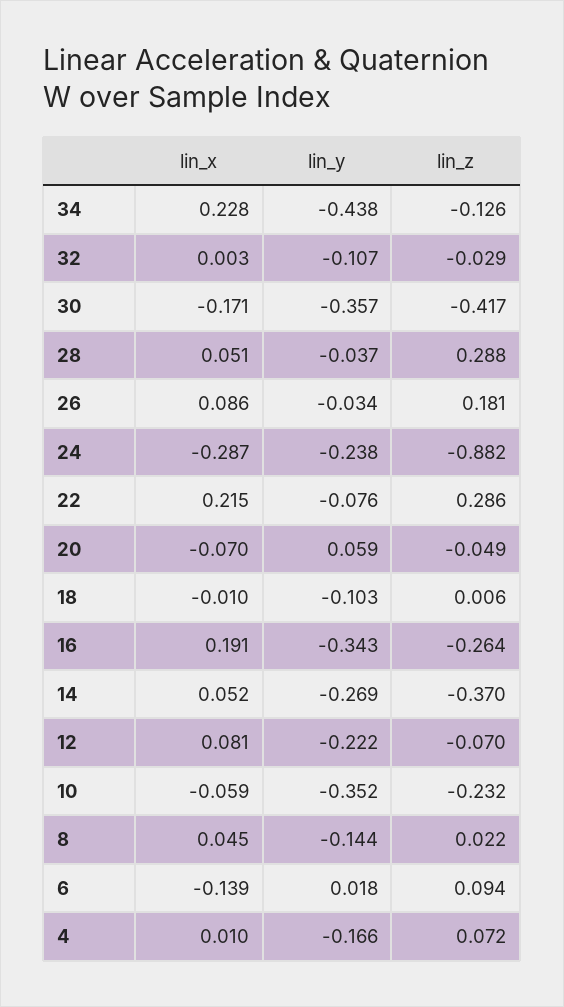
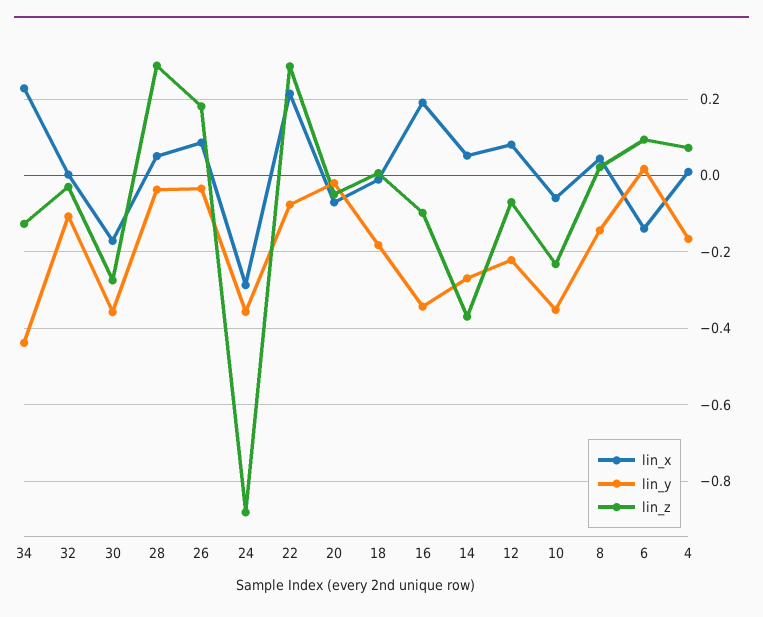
lin_z, 30: -0.417 -> -0.28
lin_y, 24: -0.238 -> -0.36
lin_y, 20: 0.059 -> -0.02
lin_y, 18: -0.103 -> -0.18
lin_z, 16: -0.264 -> -0.1

